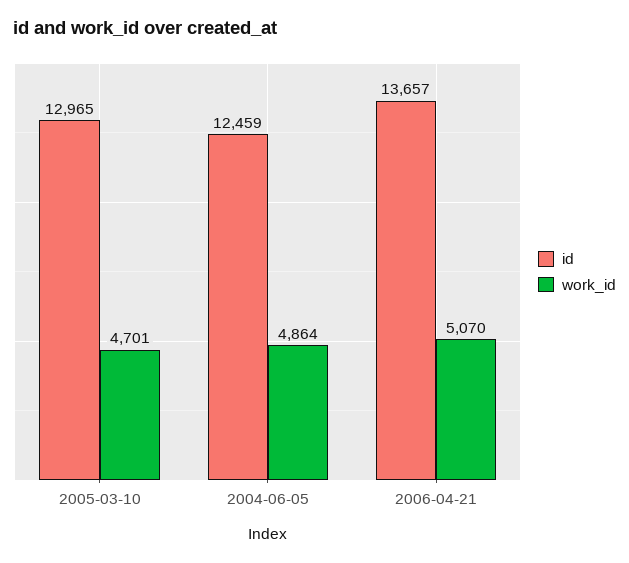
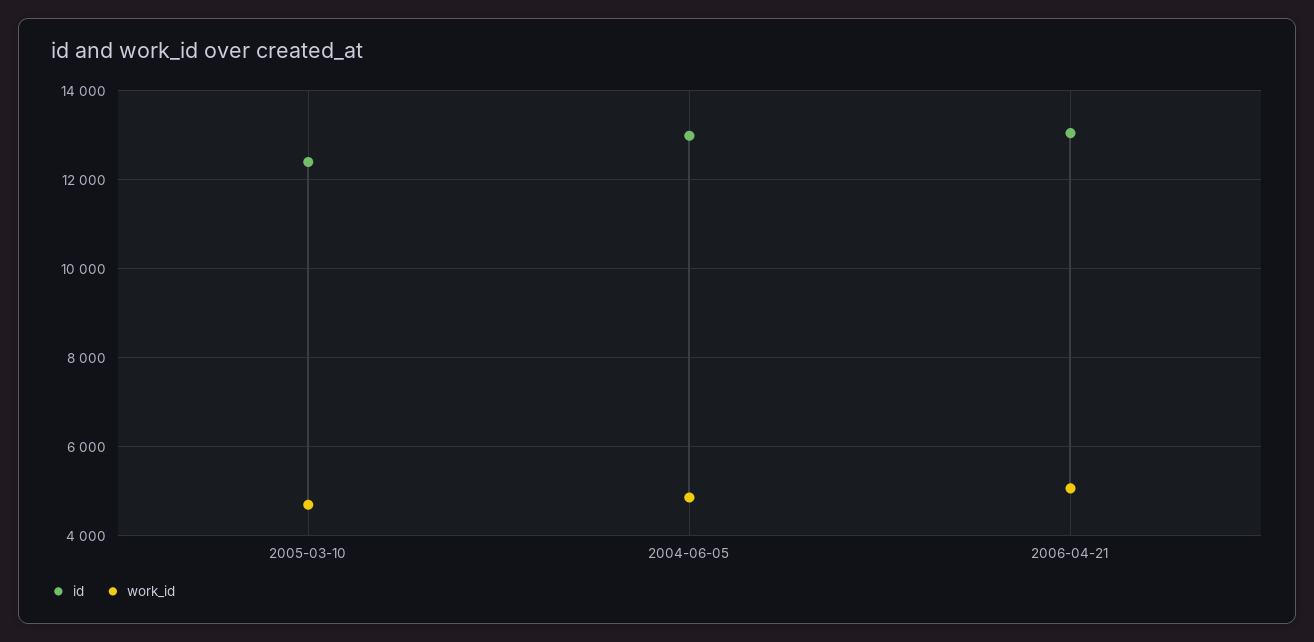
id, 2005-03-10: 12965 -> 12400
id, 2004-06-05: 12459 -> 13000
id, 2006-04-21: 13657 -> 13000

